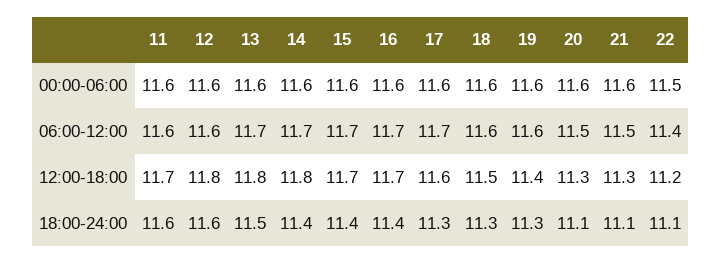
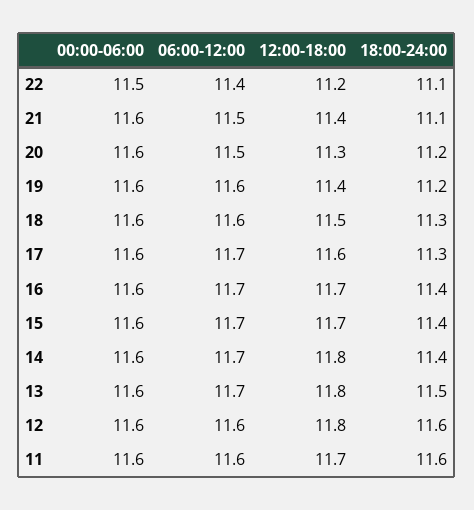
21, 12:00-18:00: 11.3 -> 11.4
19, 18:00-24:00: 11.3 -> 11.2
20, 18:00-24:00: 11.1 -> 11.2

